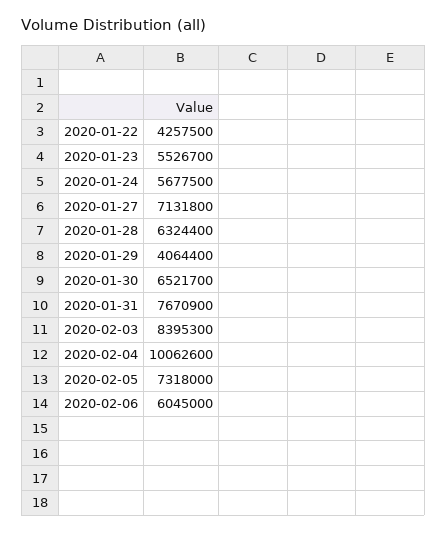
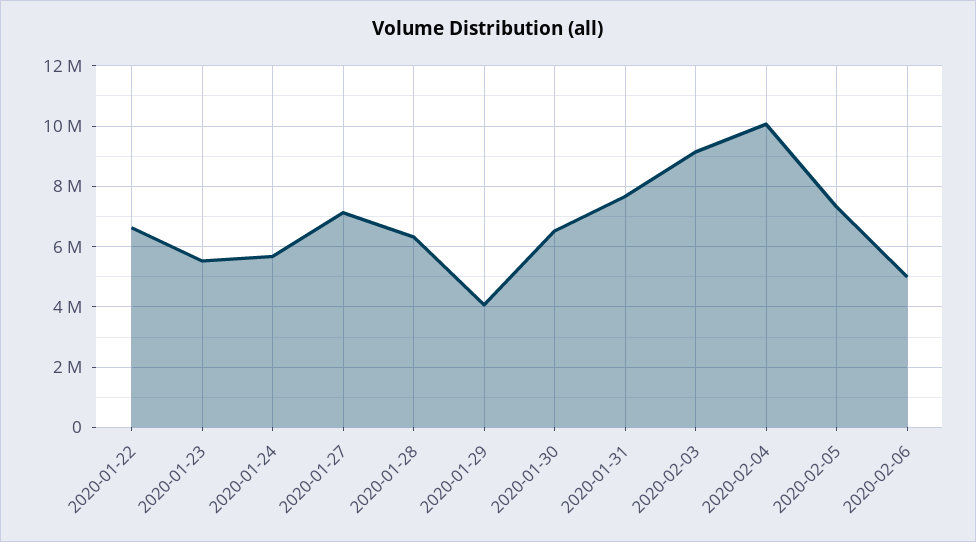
2020-01-22: 4257500 -> 6600000
2020-02-03: 8395300 -> 9200000
2020-02-06: 6045000 -> 5000000

